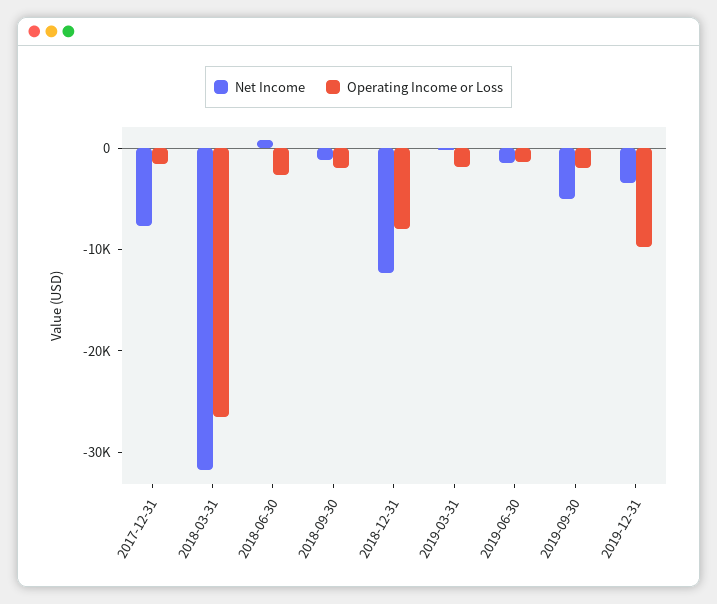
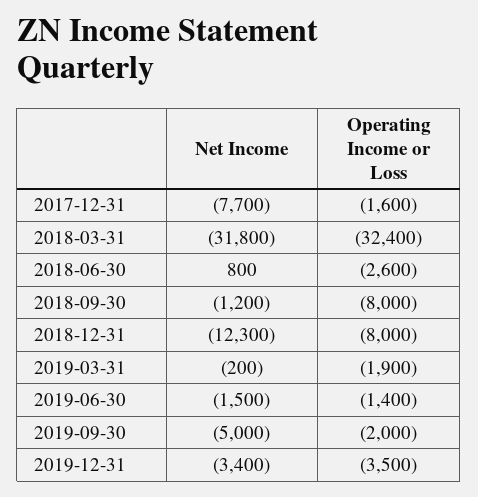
Operating Income or Loss, 2018-03-31: -26000 -> -32400
Operating Income or Loss, 2018-09-30: -2000 -> -8000
Operating Income or Loss, 2019-12-31: -10000 -> -3500

